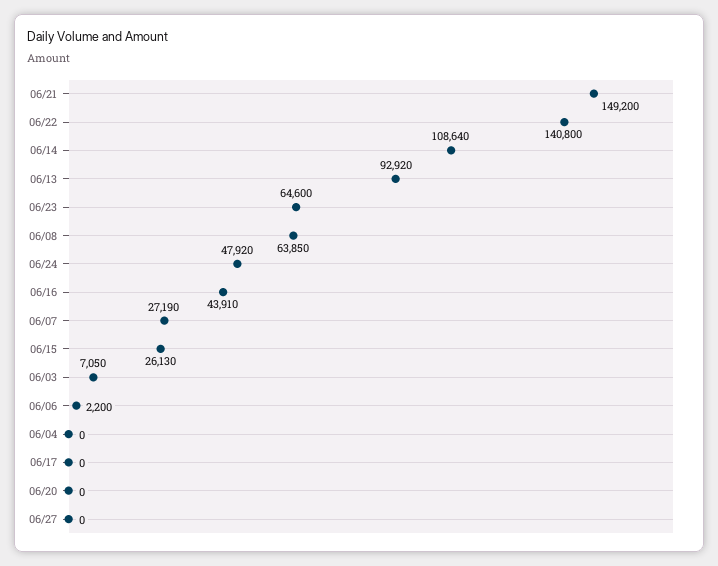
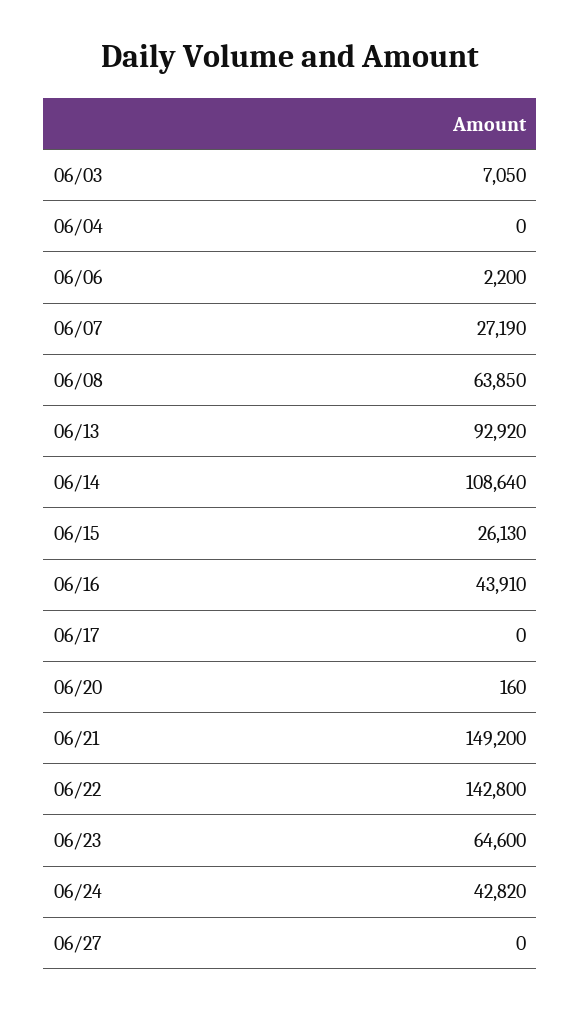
06/22: 140800 -> 142800
06/24: 47920 -> 42820
06/20: 0 -> 160

